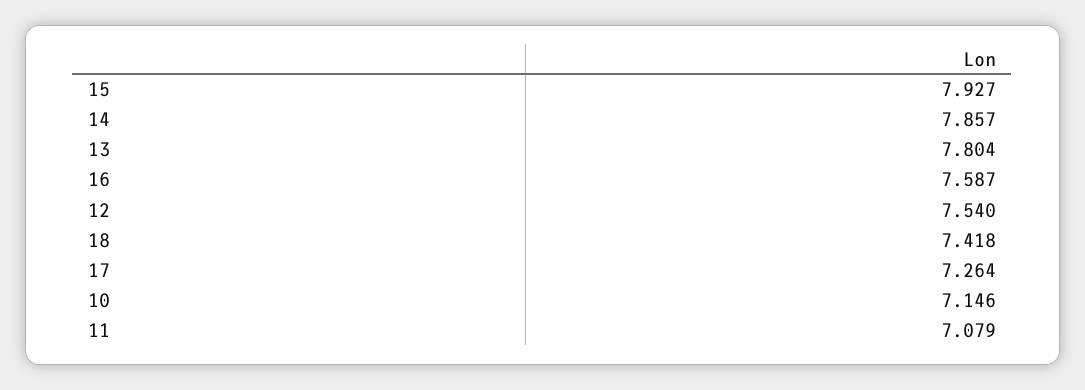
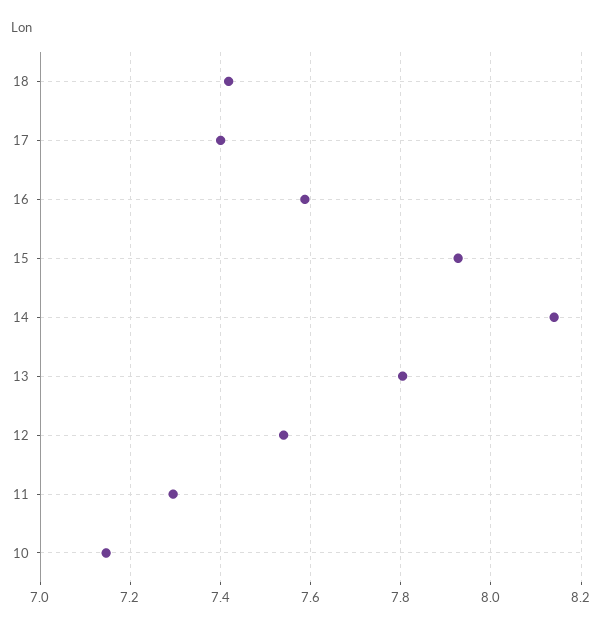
14: 7.857 -> 8.14
17: 7.264 -> 7.4
11: 7.079 -> 7.3

